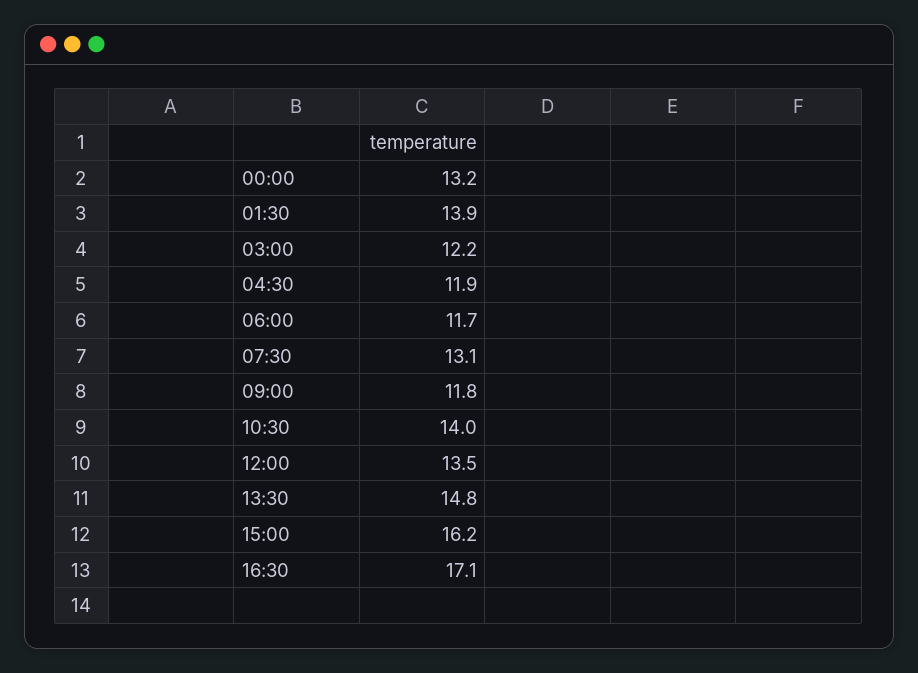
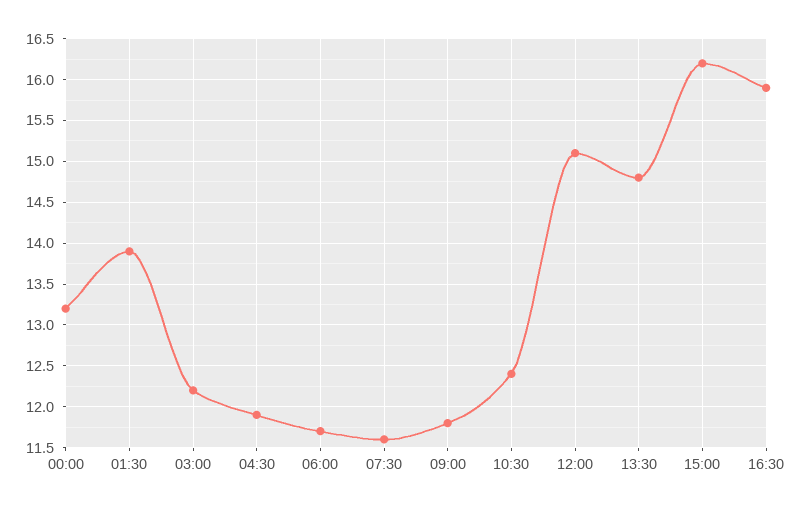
07:30: 13.1 -> 11.6
10:30: 14 -> 12.4
12:00: 13.5 -> 15.1
16:30: 17.1 -> 15.9

